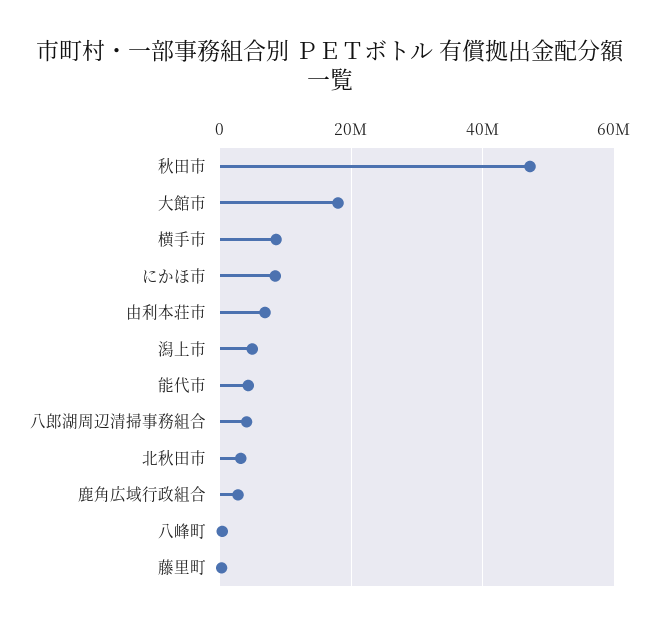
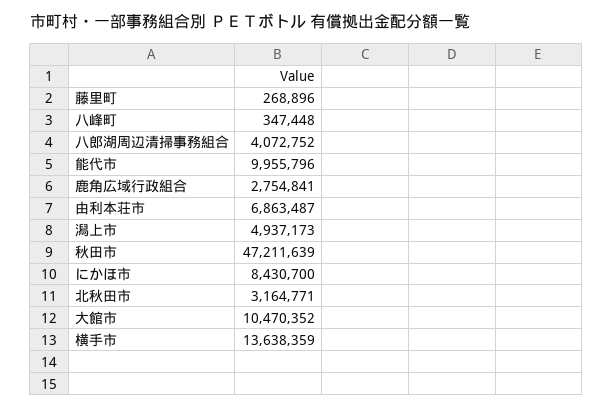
大館市: 18000000 -> 10470352
横手市: 8000000 -> 13638359
能代市: 4000000 -> 9955796

